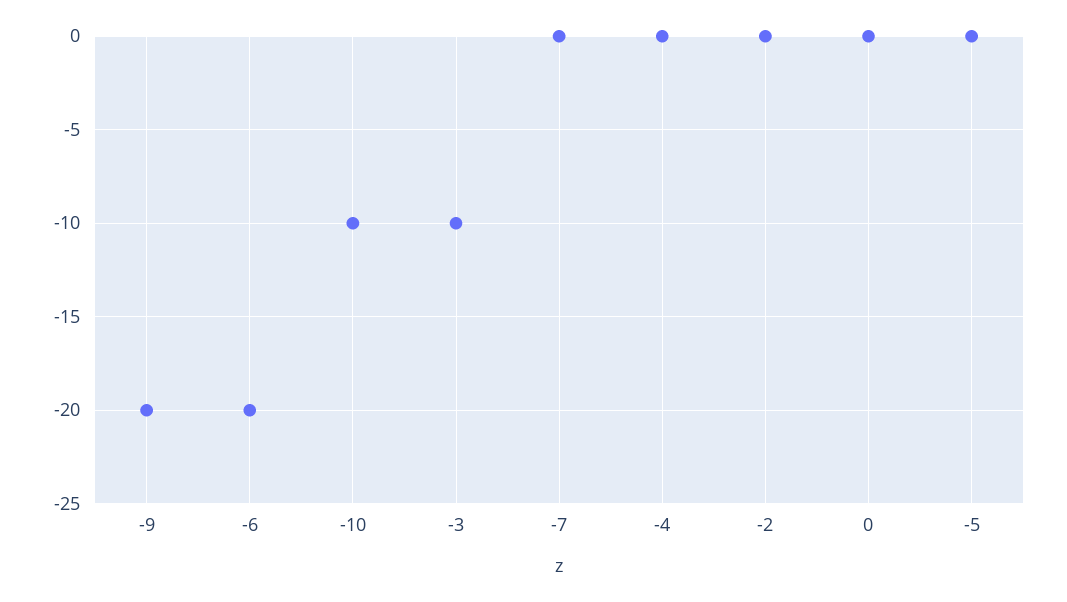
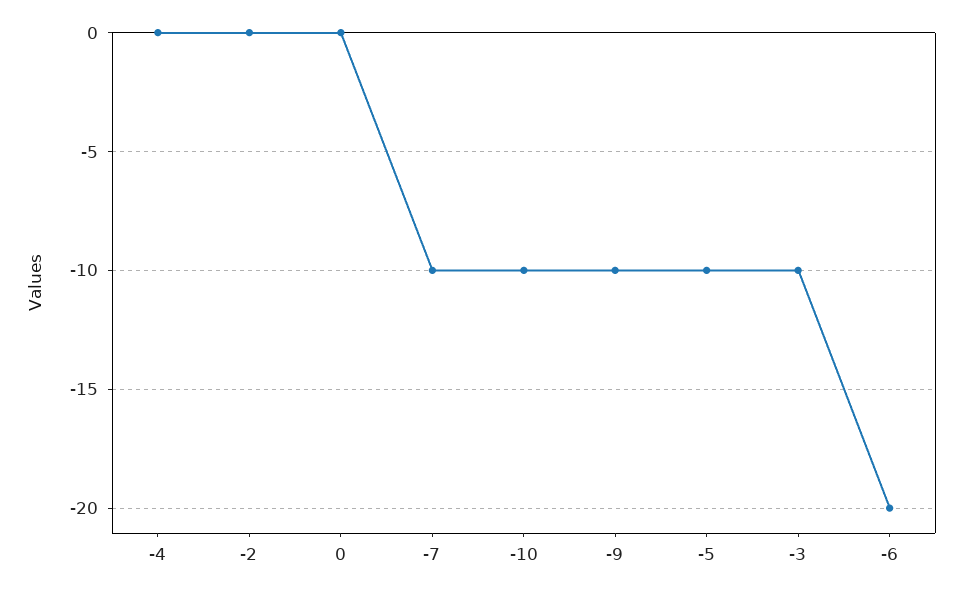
-9: -20 -> -10
-7: 0 -> -10
-5: 0 -> -10

